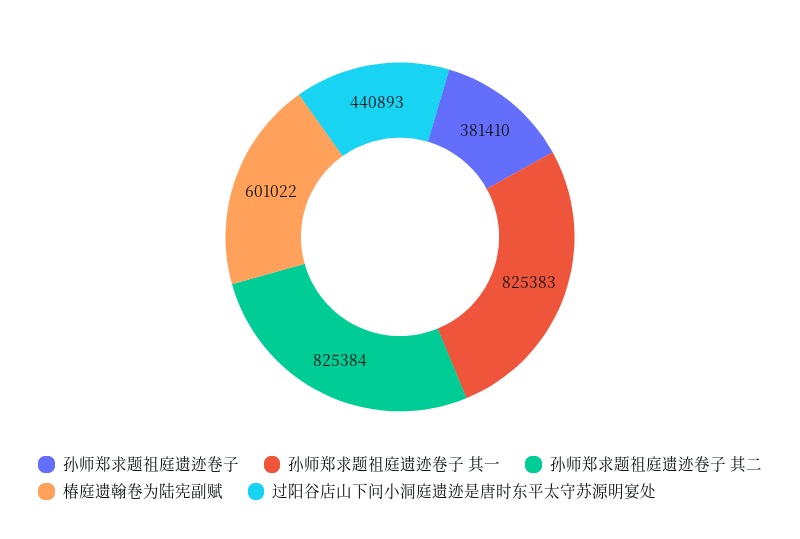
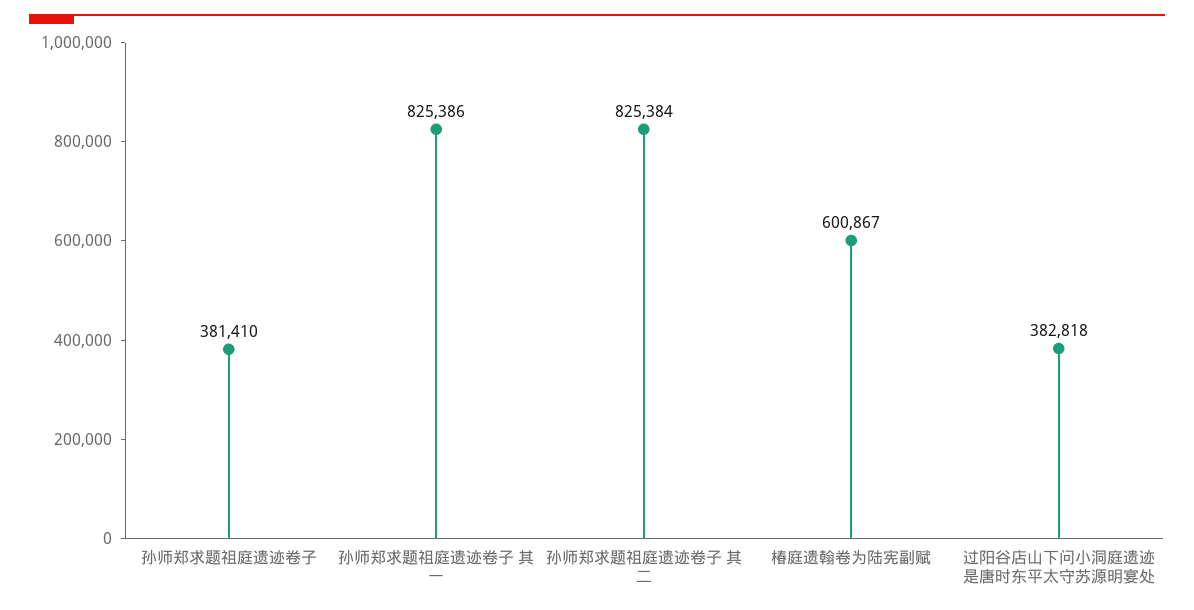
孙师郑求题祖庭遗迹卷子 其一: 825383 -> 825386
椿庭遗翰卷为陆宪副赋: 601022 -> 600867
过阳谷店山下问小洞庭遗迹是唐时东平太守苏源明宴处: 440893 -> 382818

